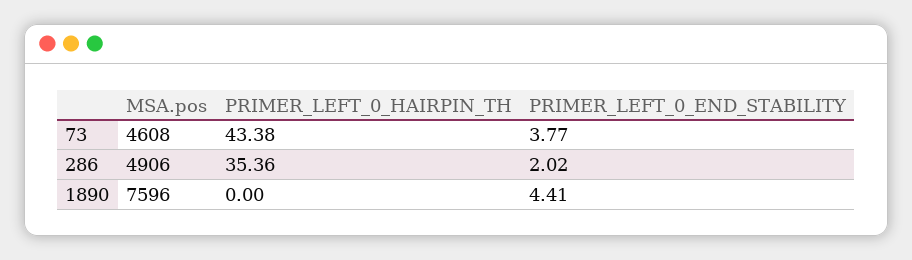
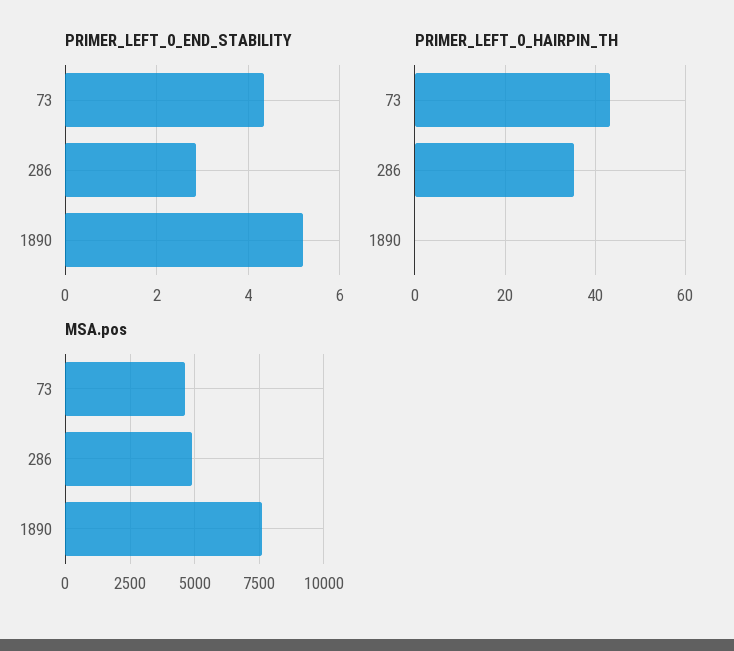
PRIMER_LEFT_0_END_STABILITY, 73: 3.77 -> 4.4
PRIMER_LEFT_0_END_STABILITY, 286: 2.02 -> 2.8
PRIMER_LEFT_0_END_STABILITY, 1890: 4.41 -> 5.2

